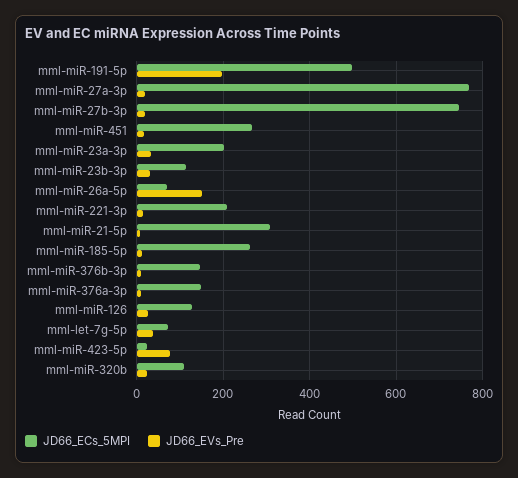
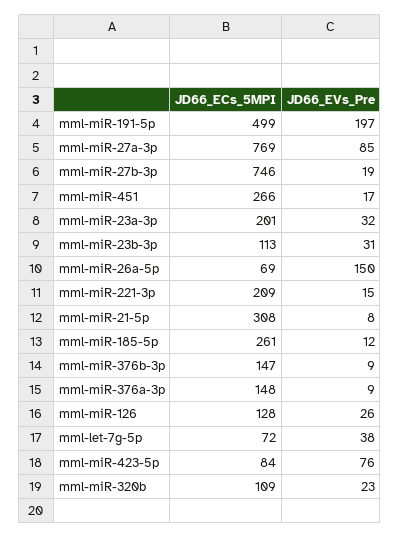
JD66_EVs_Pre, mml-miR-27a-3p: 20 -> 85
JD66_ECs_5MPI, mml-miR-423-5p: 20 -> 84

